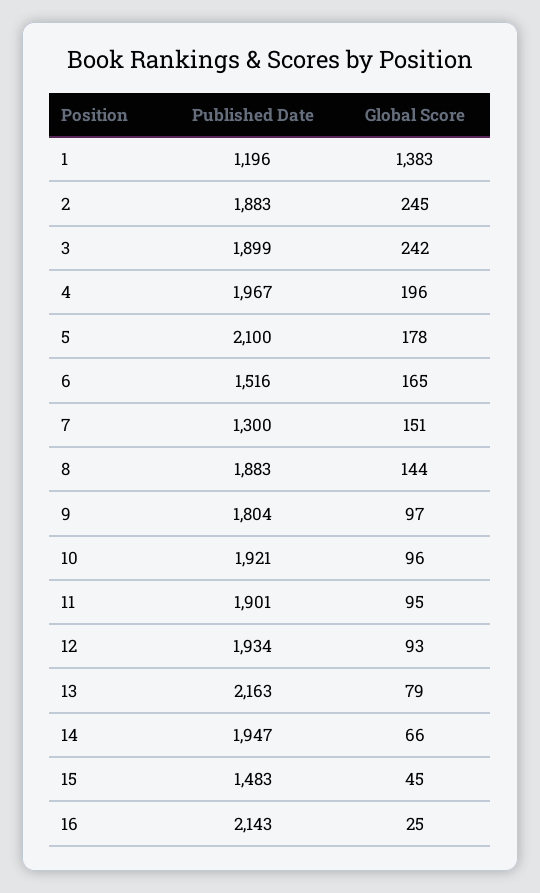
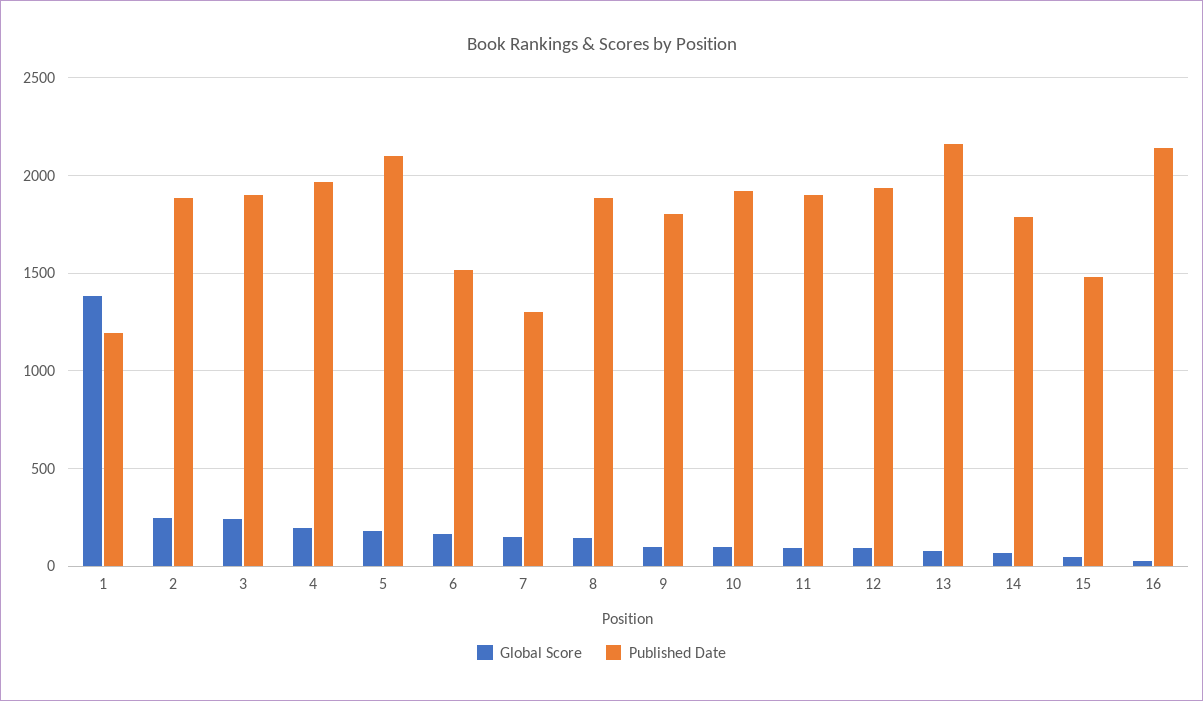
Published Date, 14: 1947 -> 1800

